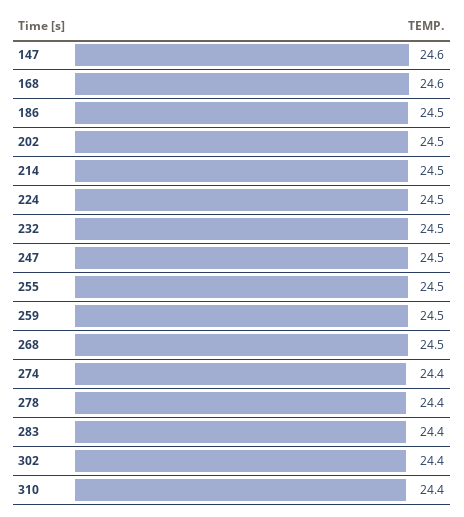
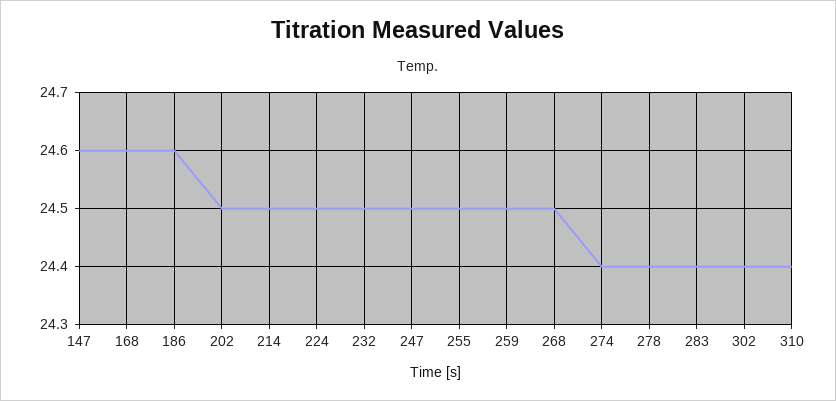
186: 24.5 -> 24.6

